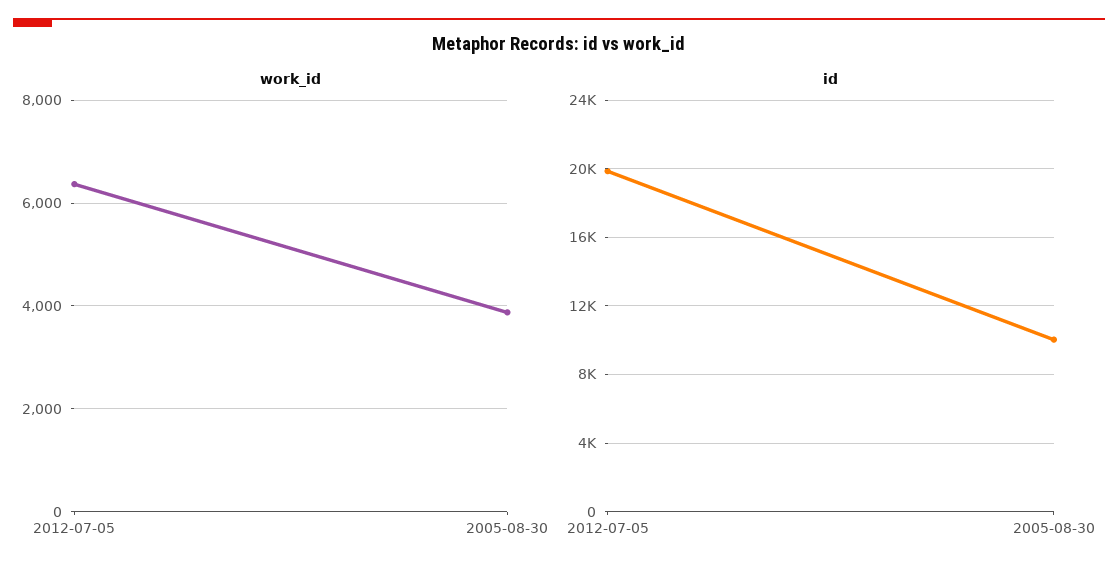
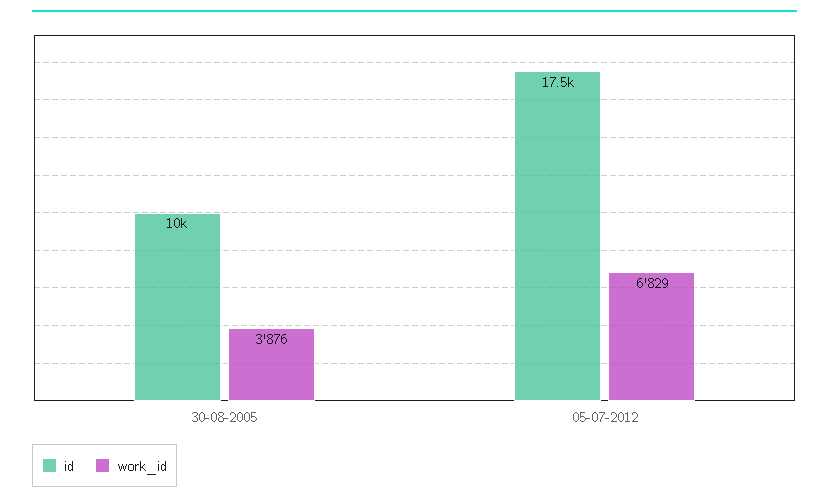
work_id, 2012-07-05: 6400 -> 6829
id, 2012-07-05: 20000 -> 17500

